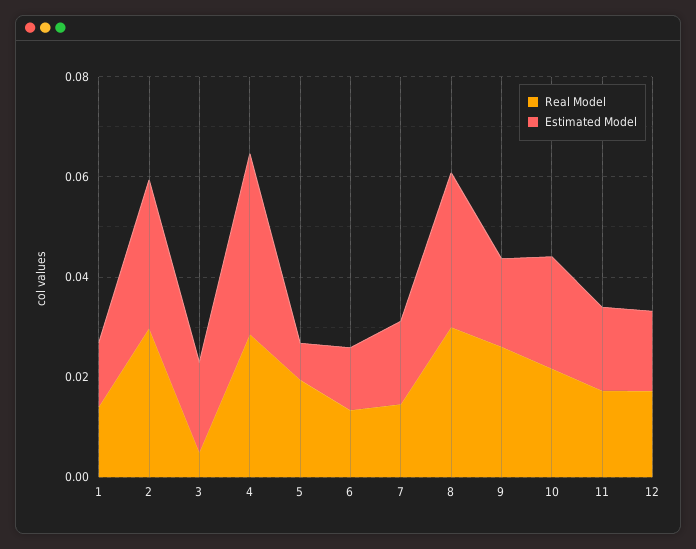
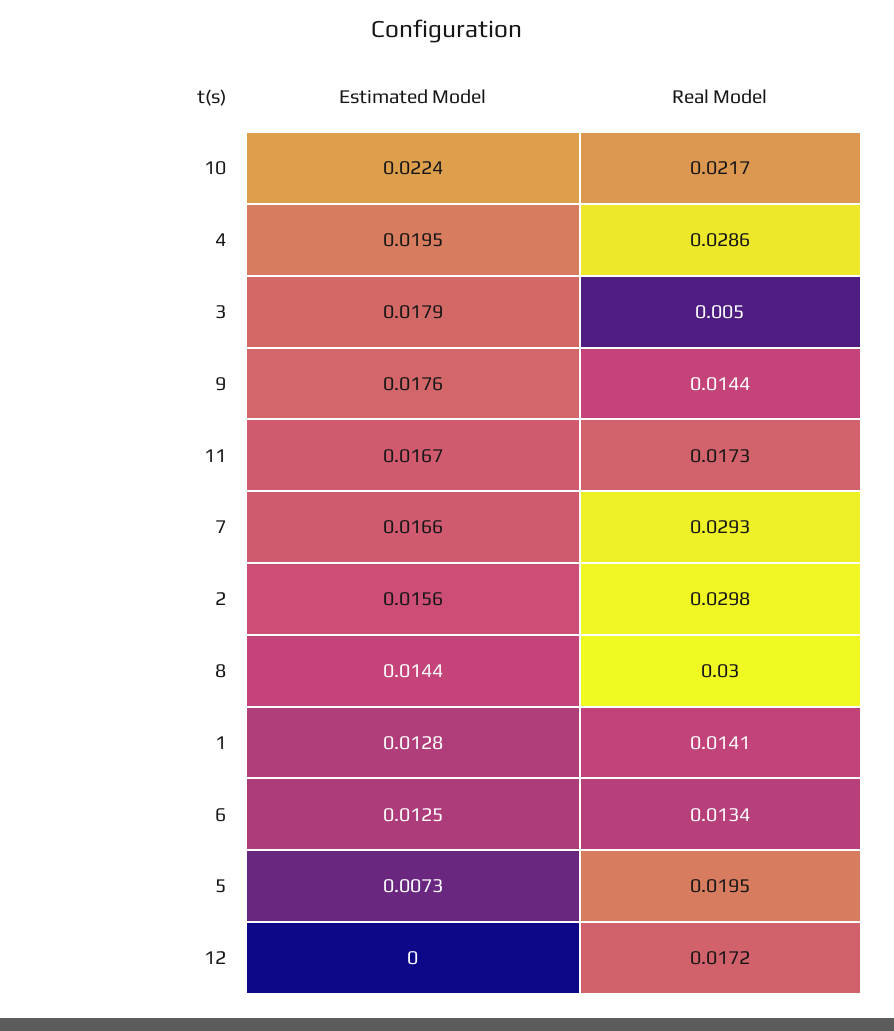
Estimated Model, 2: 0.03 -> 0.0156
Estimated Model, 4: 0.035 -> 0.0195
Real Model, 7: 0.015 -> 0.0293
Estimated Model, 8: 0.03 -> 0.0144
Real Model, 9: 0.025 -> 0.0144
Estimated Model, 12: 0.015 -> 0

